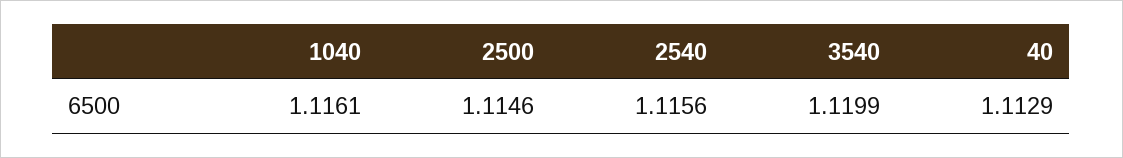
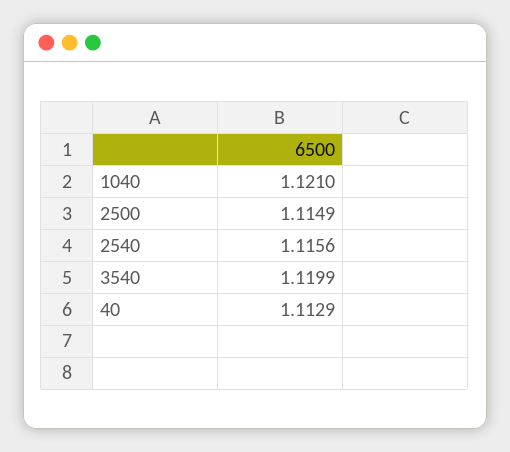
1040: 1.1161 -> 1.121
2500: 1.1146 -> 1.1149

